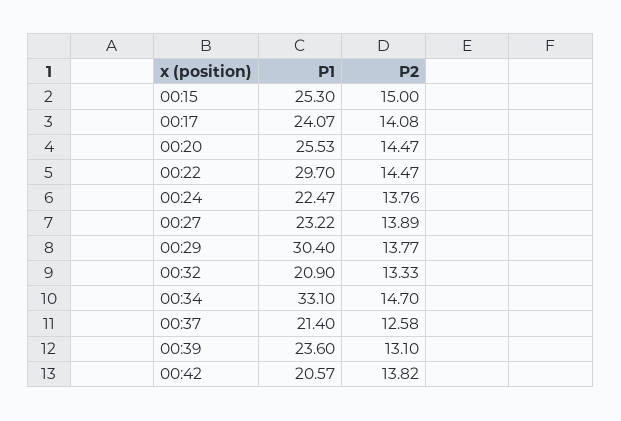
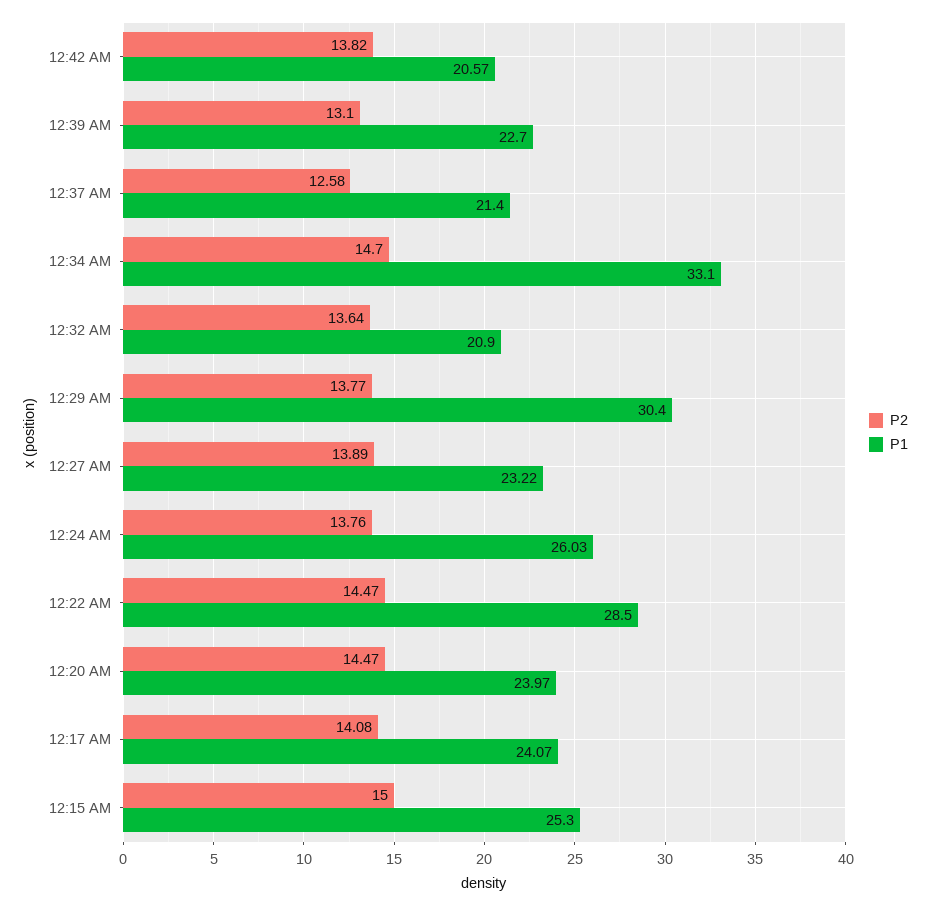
P1, 00:20: 25.53 -> 23.97
P1, 00:22: 29.7 -> 28.5
P1, 00:24: 22.47 -> 26.03
P2, 00:32: 13.33 -> 13.64
P1, 00:39: 23.6 -> 22.7

